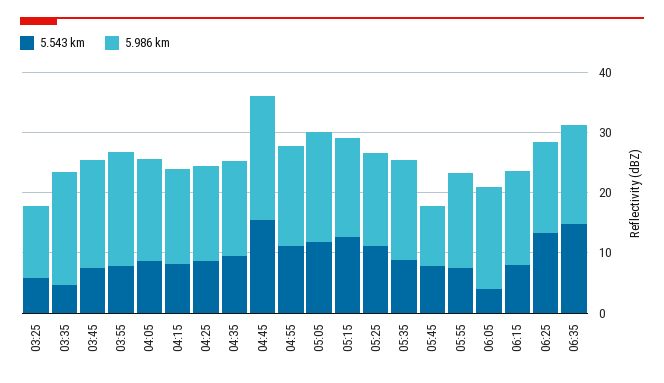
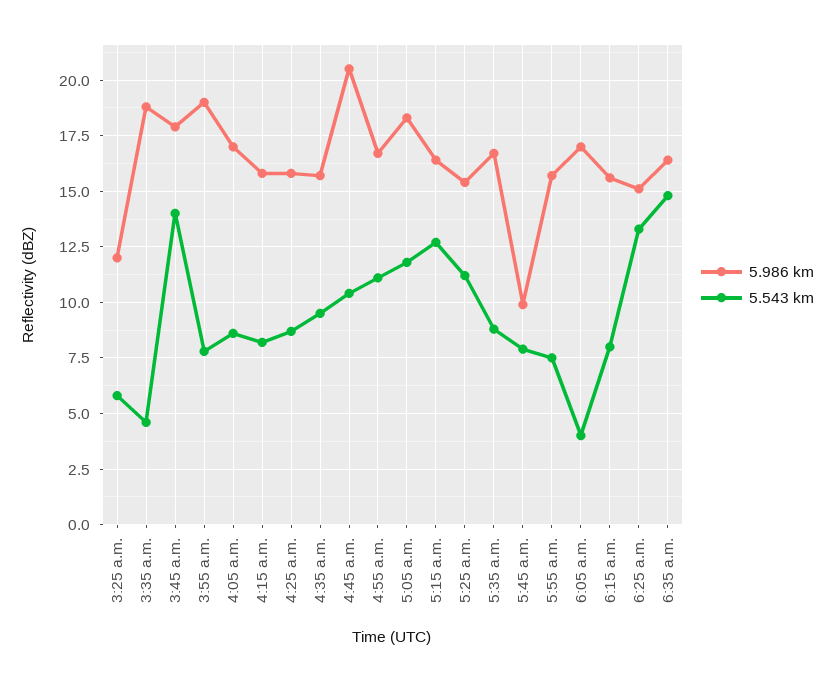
5.543 km, 03:45: 8 -> 14
5.543 km, 04:45: 16 -> 10.5

